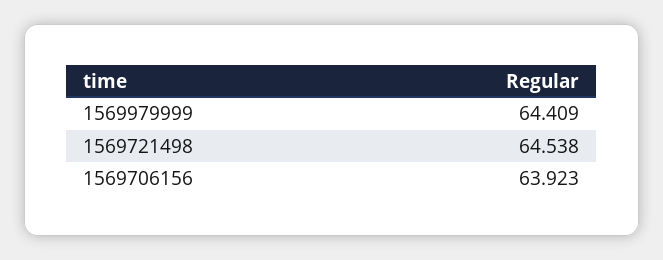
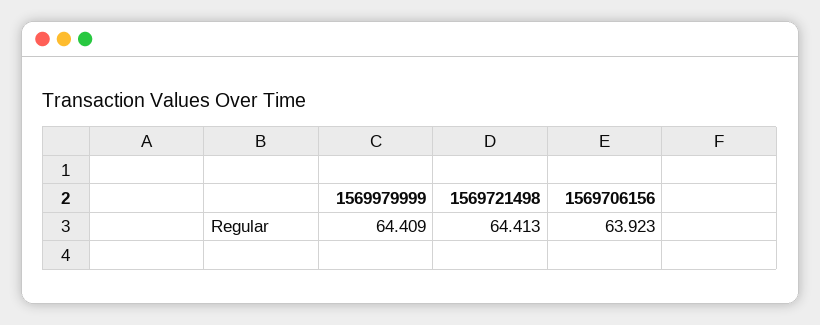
1569721498: 64.538 -> 64.413

